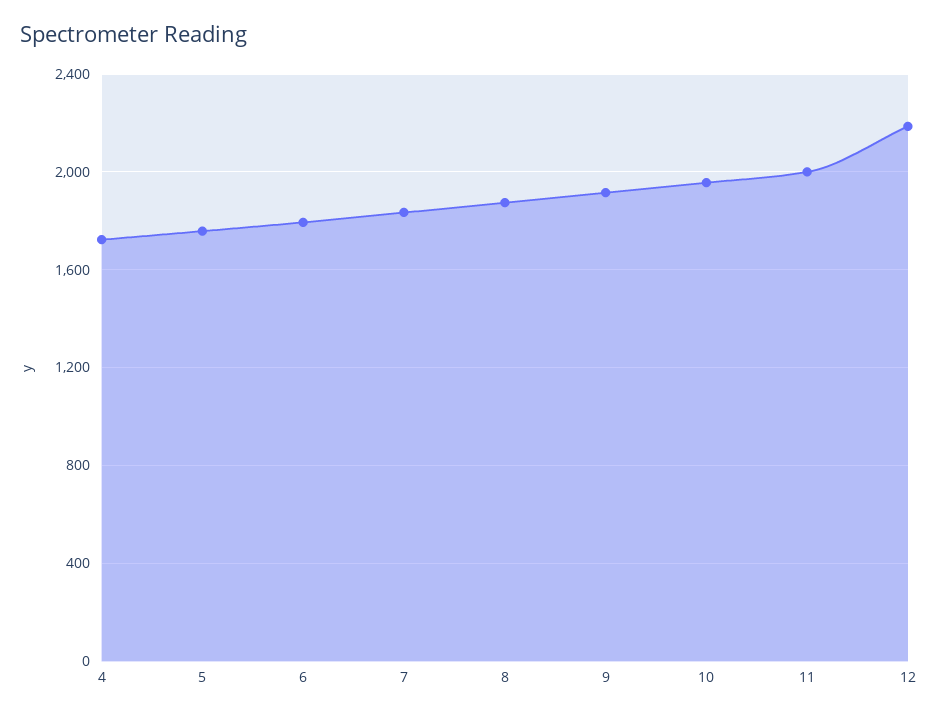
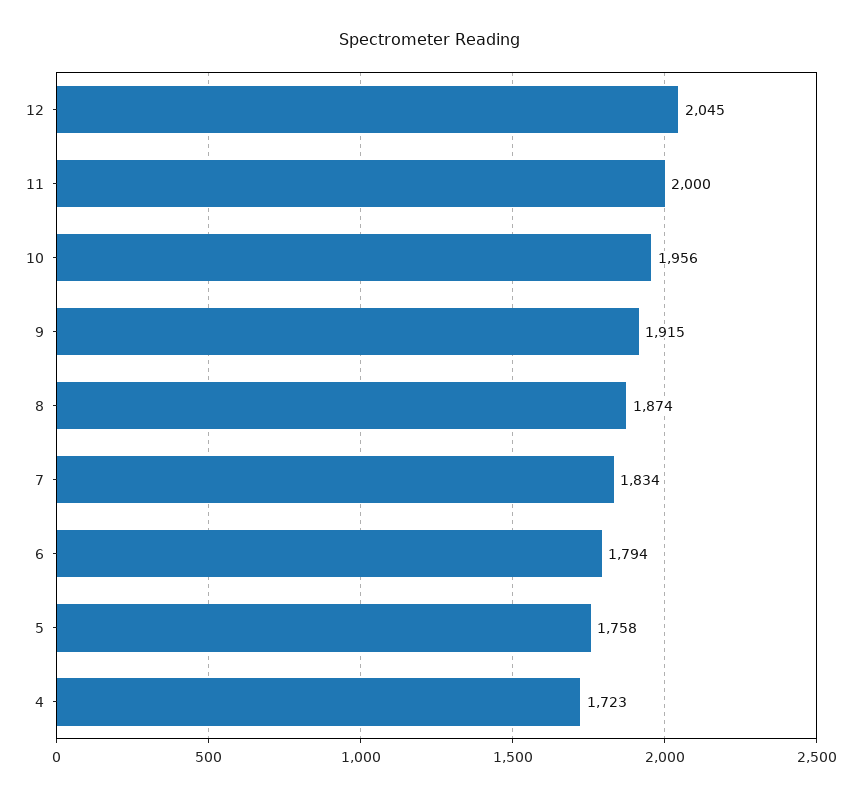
12: 2200 -> 2045

